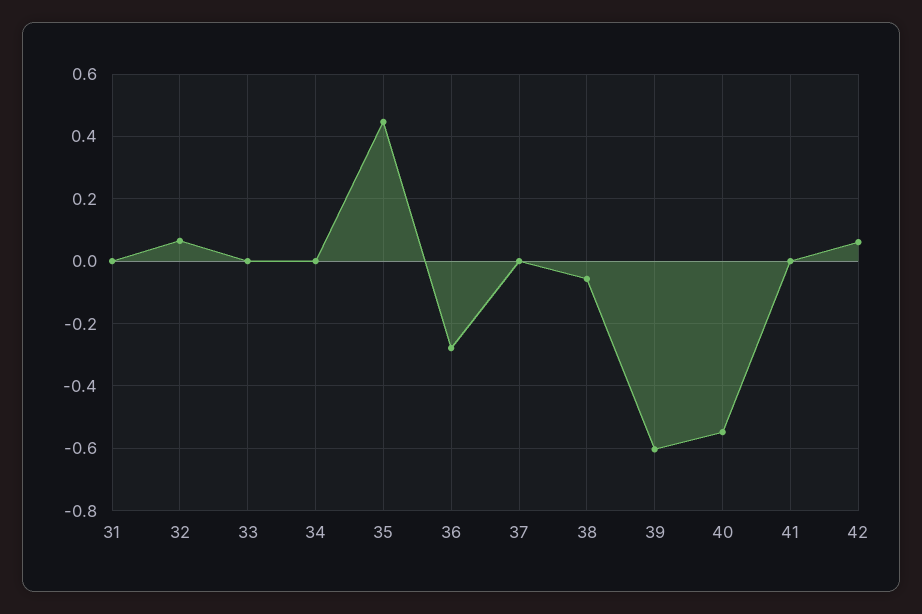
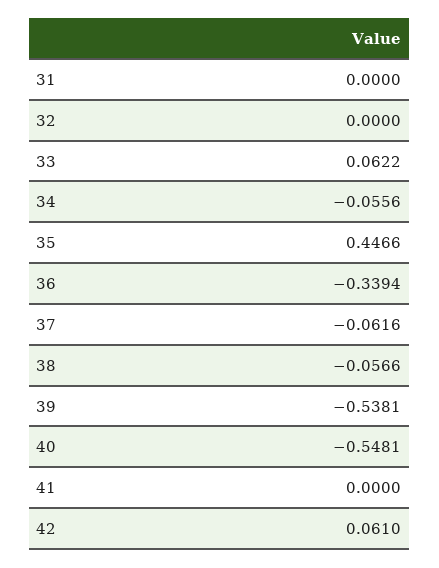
32: 0.06 -> 0
33: 0 -> 0.0622
34: 0 -> -0.0556
36: -0.28 -> -0.3394
37: 0 -> -0.0616
39: -0.6 -> -0.5381

